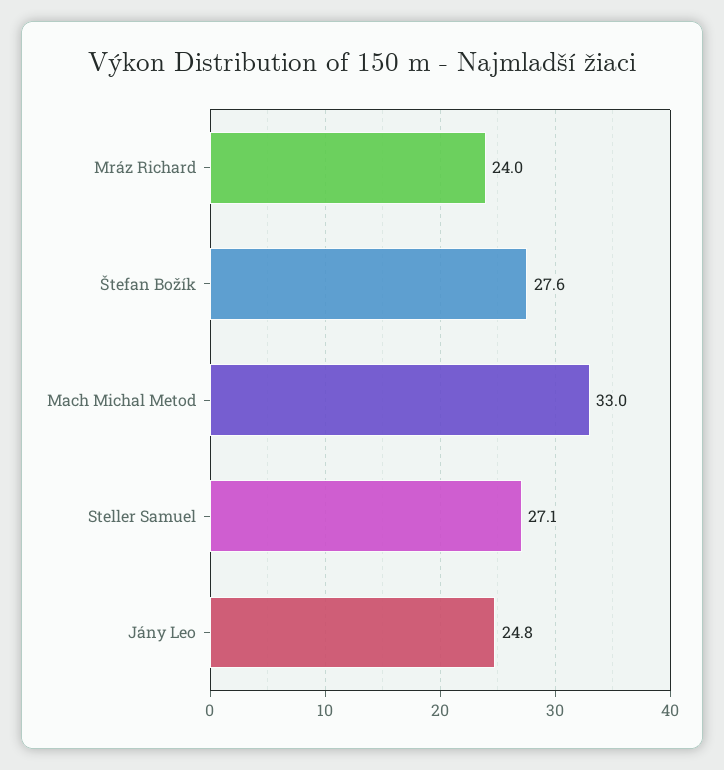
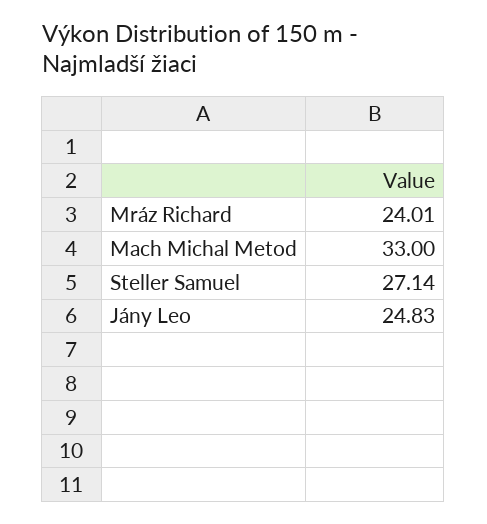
Štefan Božík: 27.6 -> none

